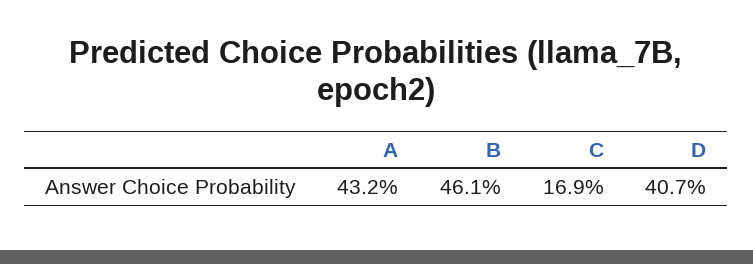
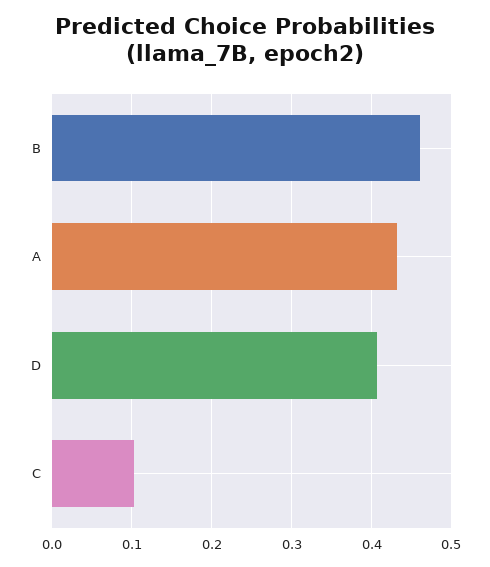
C: 0.169 -> 0.1

